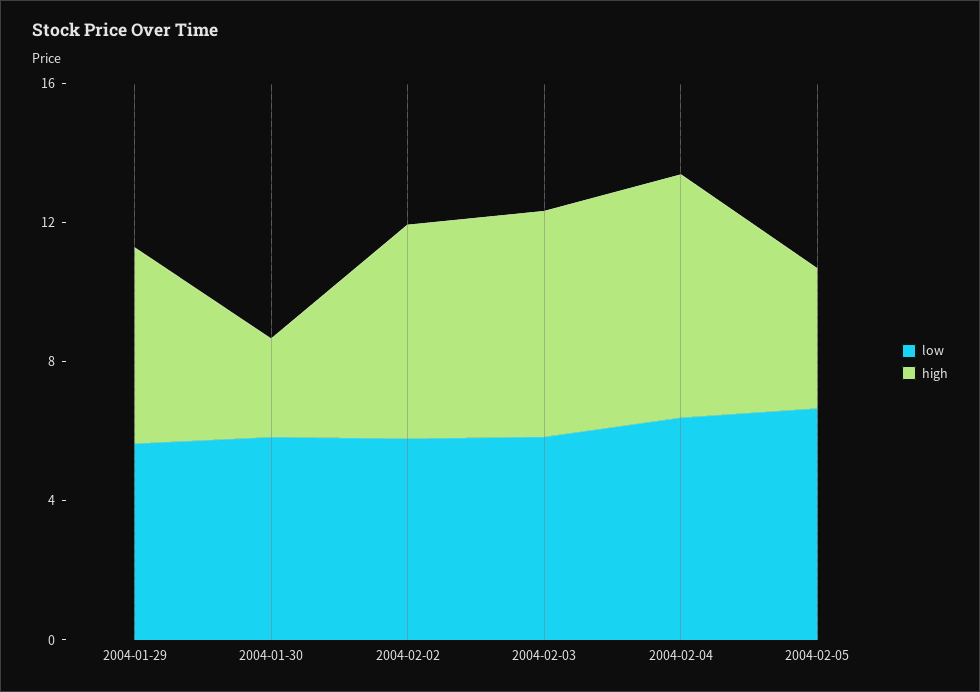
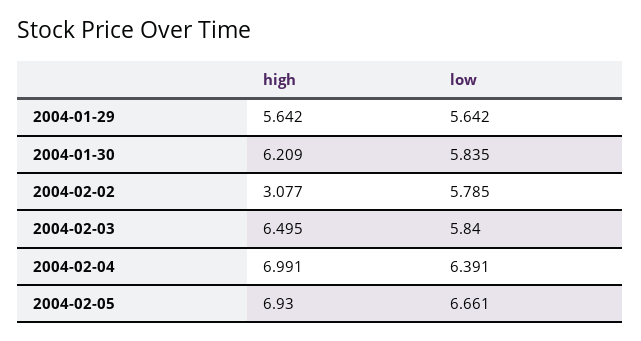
high, 2004-01-30: 3 -> 6.209
high, 2004-02-02: 6 -> 3.077
high, 2004-02-05: 4 -> 6.93

